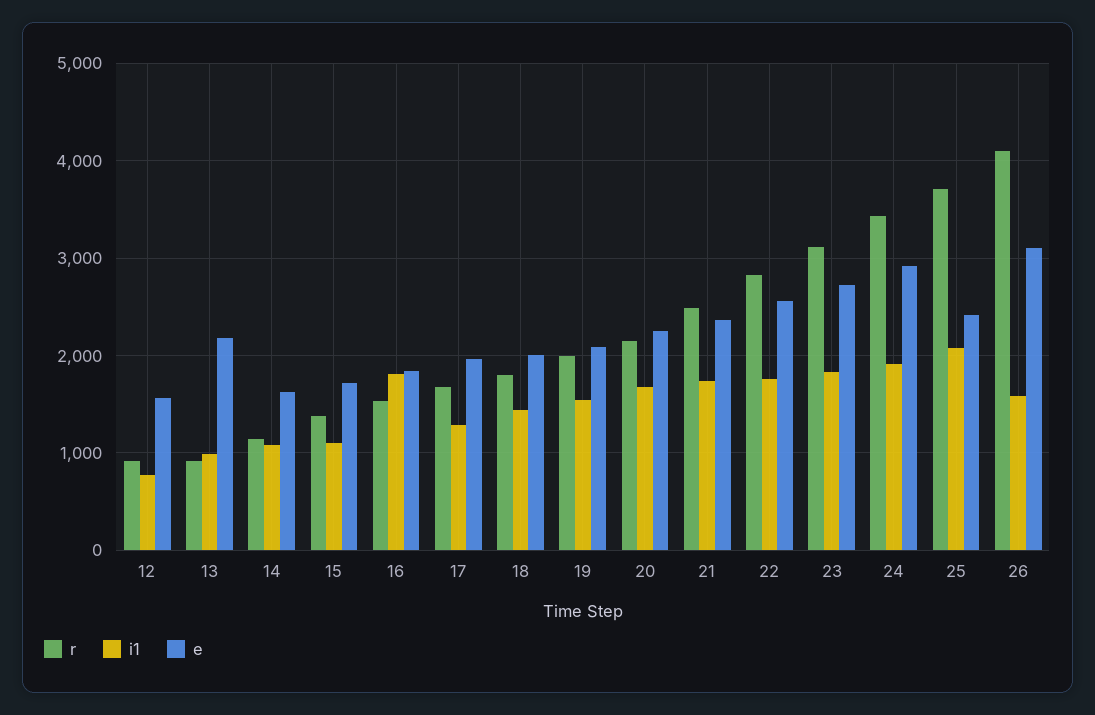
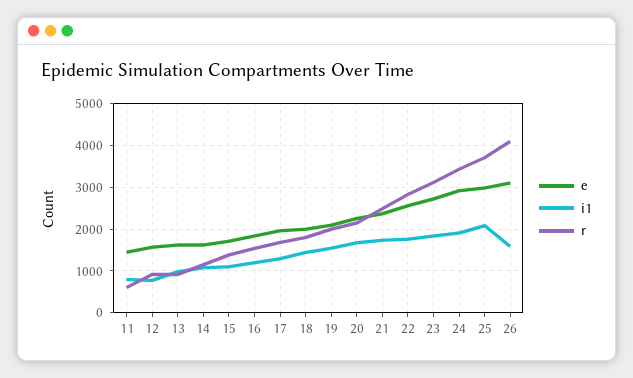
e, 13: 2200 -> 1600
i1, 16: 1800 -> 1200
e, 25: 2400 -> 3000
e, 11: none -> 1400
i1, 11: none -> 800
r, 11: none -> 600

